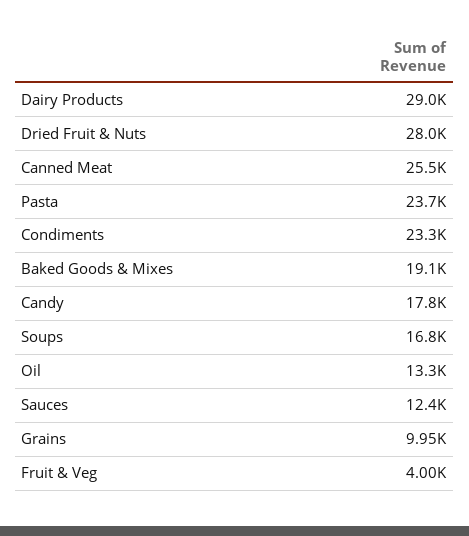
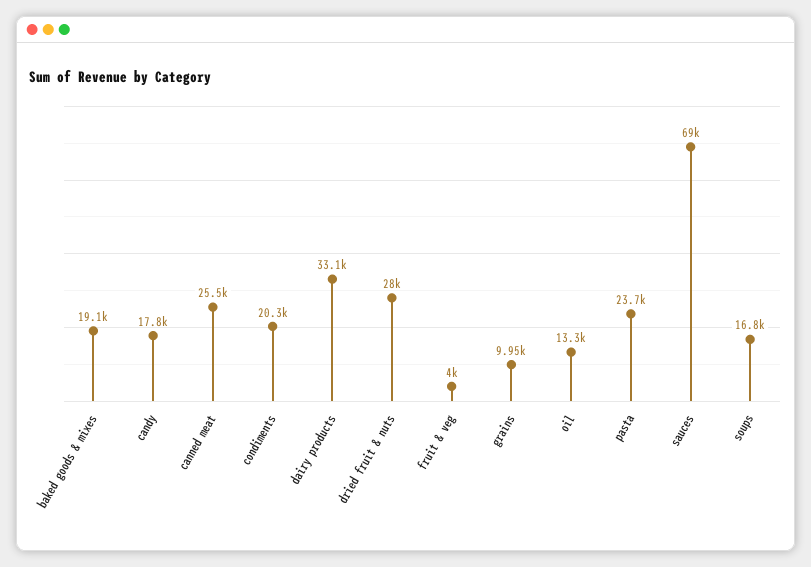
Dairy Products: 29000 -> 33100
Condiments: 23300 -> 20300
Sauces: 12400 -> 69000

